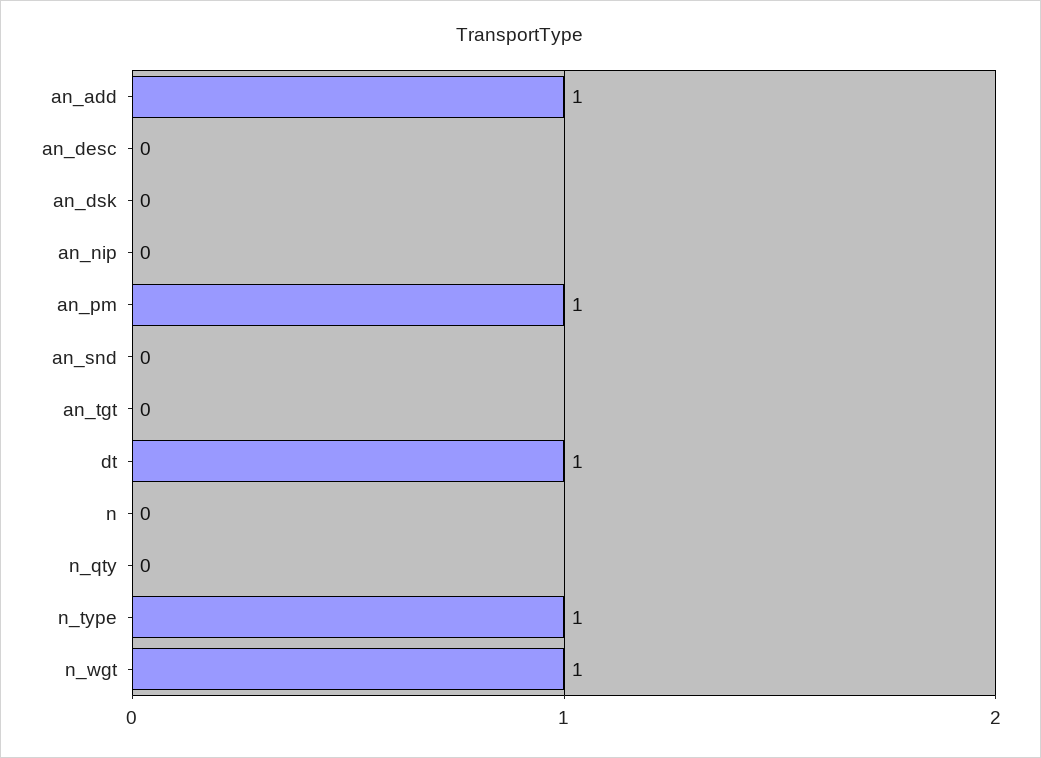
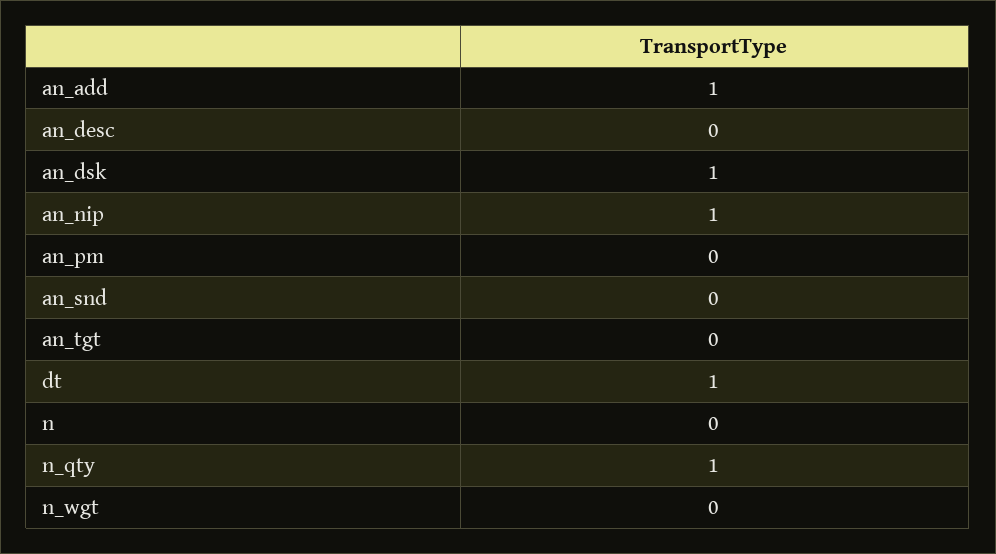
an_dsk: 0 -> 1
an_nip: 0 -> 1
an_pm: 1 -> 0
n_qty: 0 -> 1
n_type: 1 -> none
n_wgt: 1 -> 0

